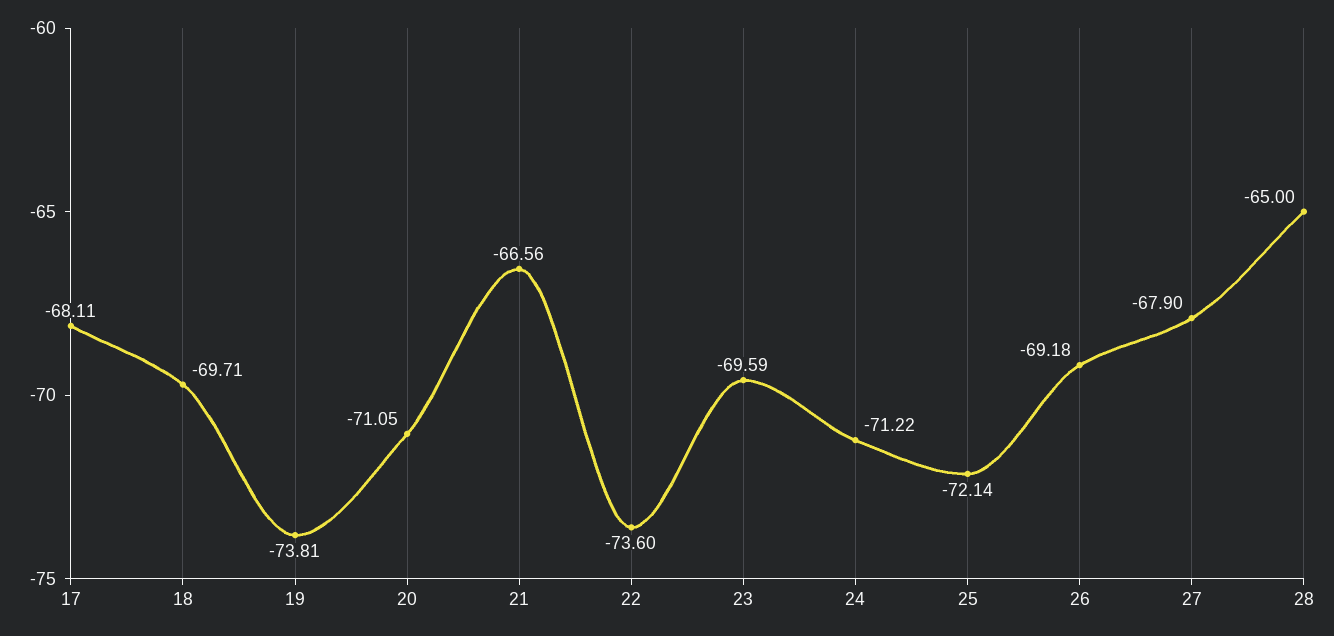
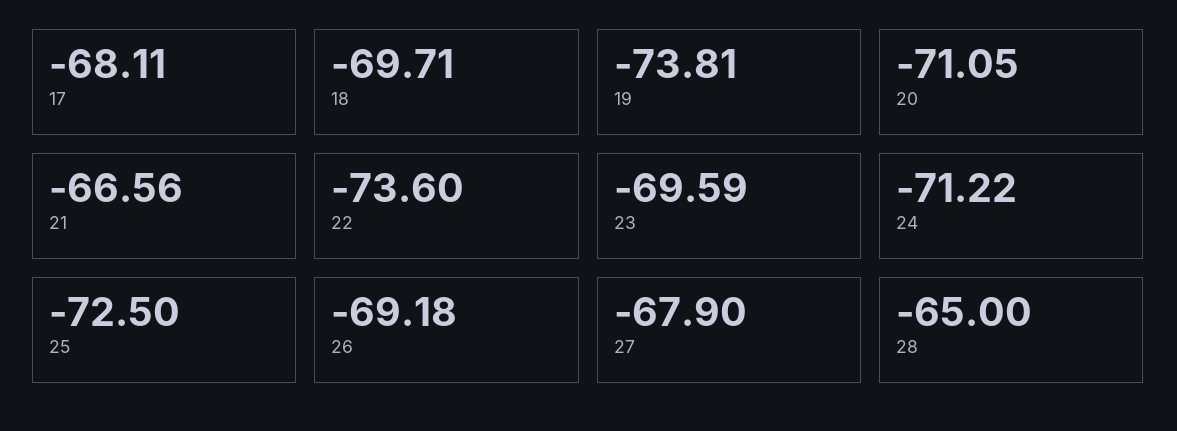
25: -72.14 -> -72.5

